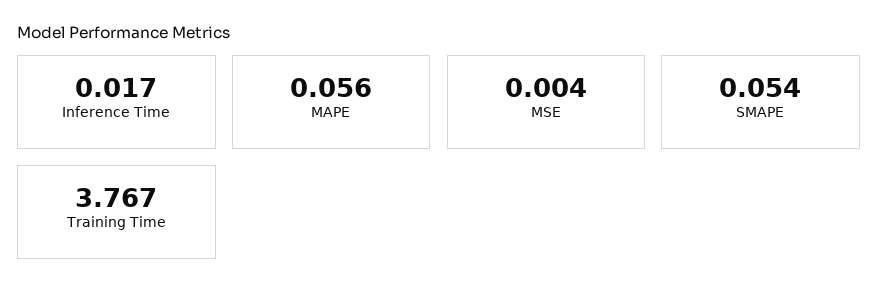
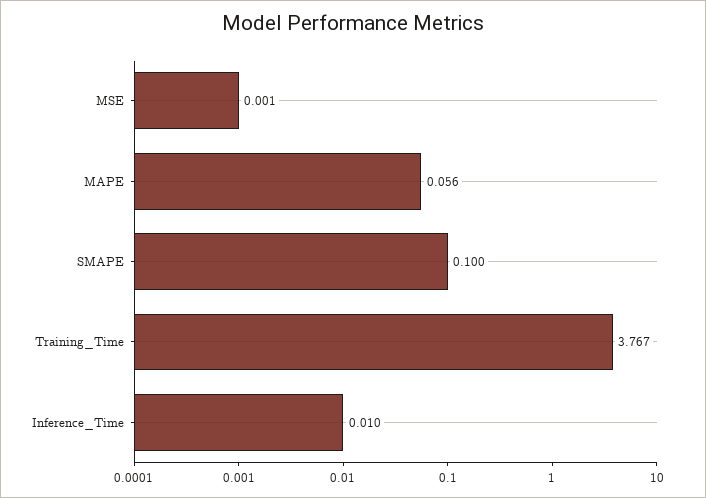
Inference Time: 0.017 -> 0.01
MSE: 0.004 -> 0.001
SMAPE: 0.054 -> 0.1

